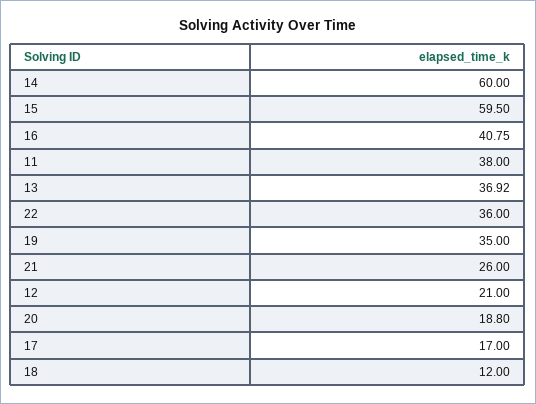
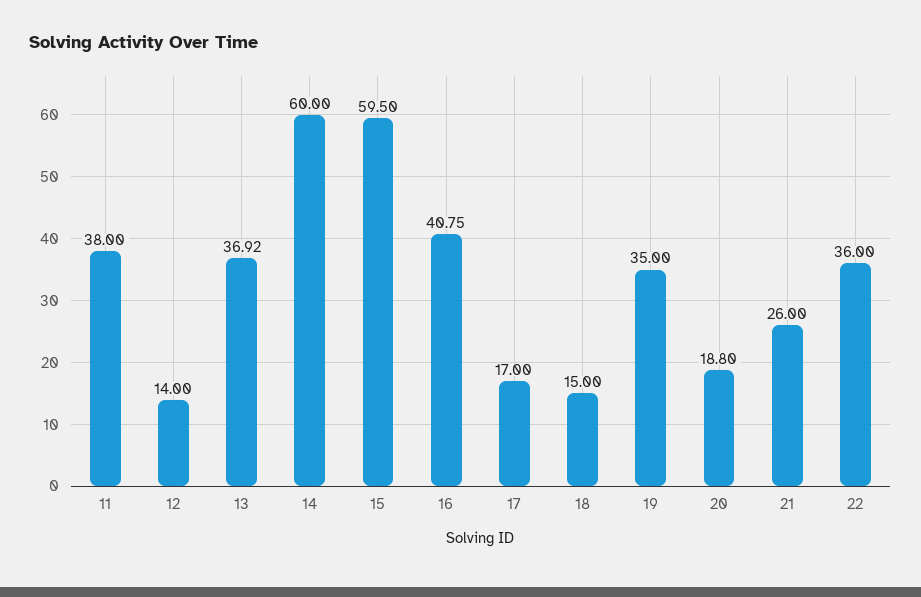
12: 21 -> 14
18: 12 -> 15

